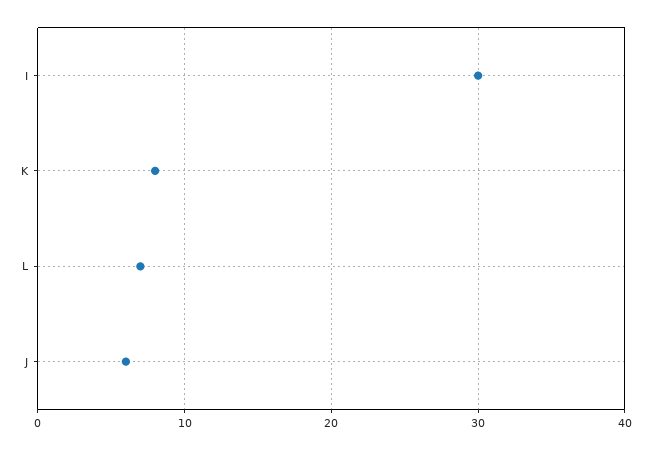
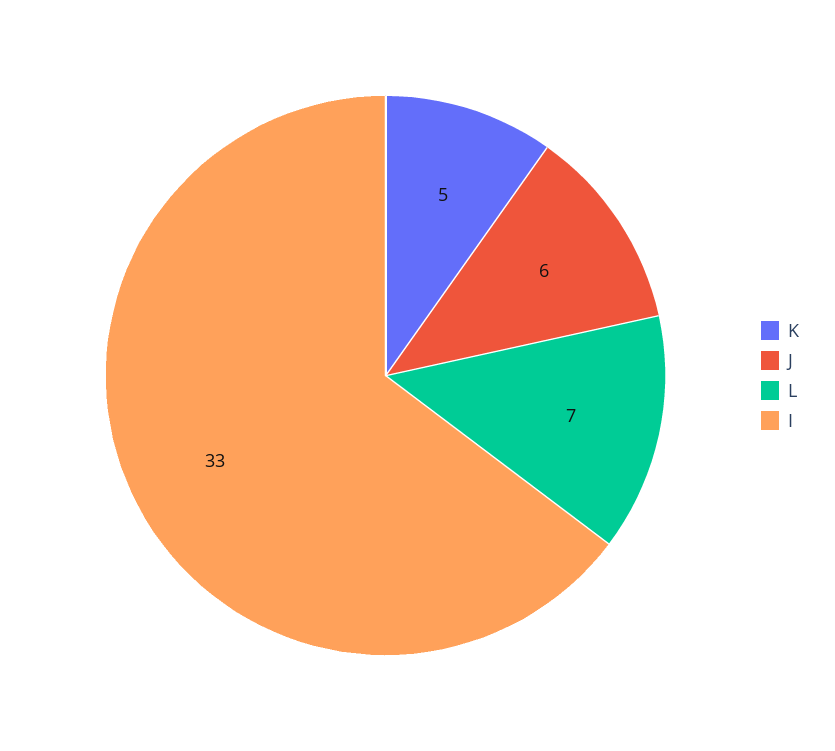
I: 30 -> 33
K: 8 -> 5

